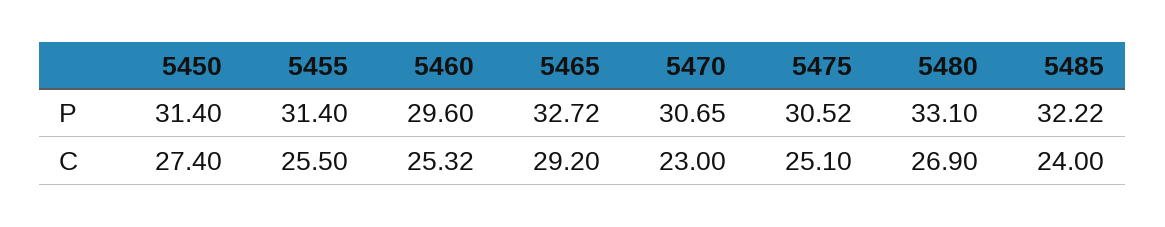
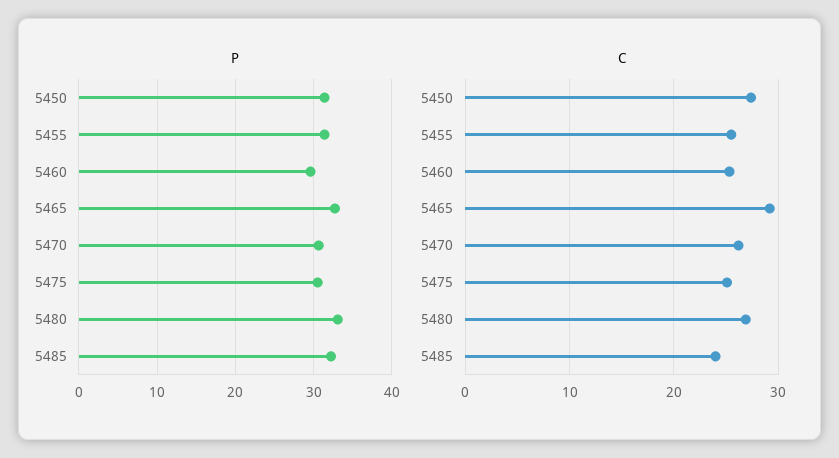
C, 5470: 23 -> 26

